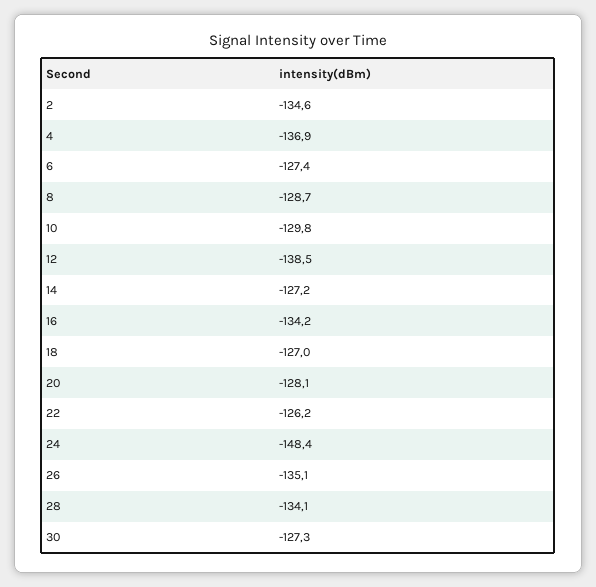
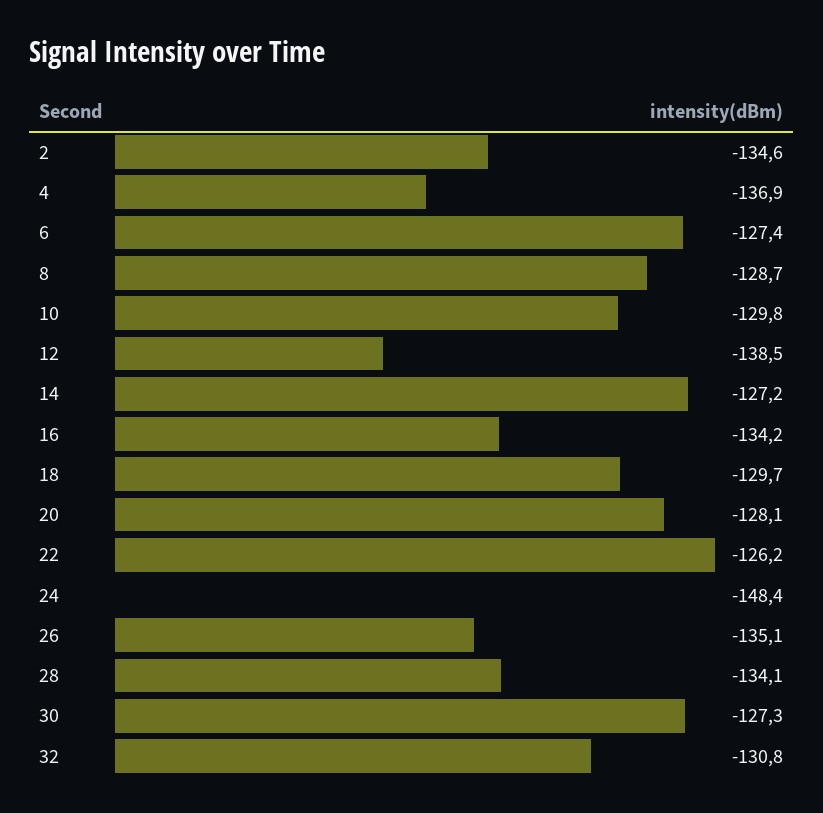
18: -127 -> -129.7
32: none -> -130.8

